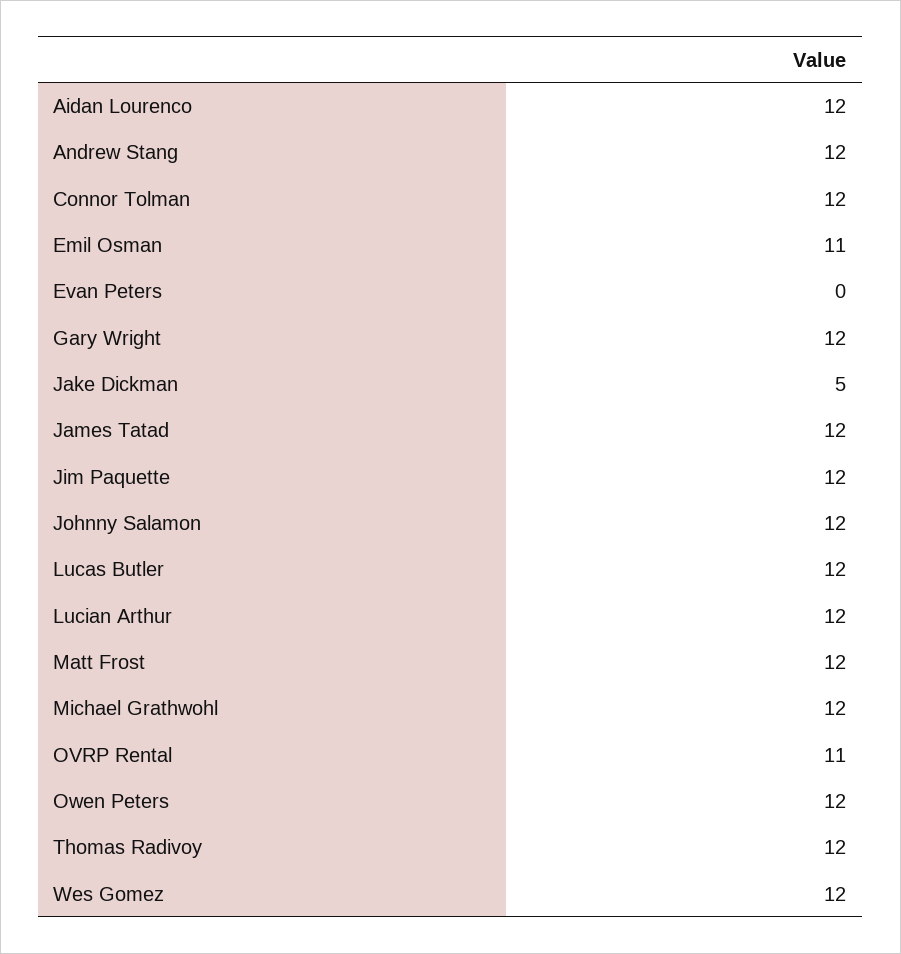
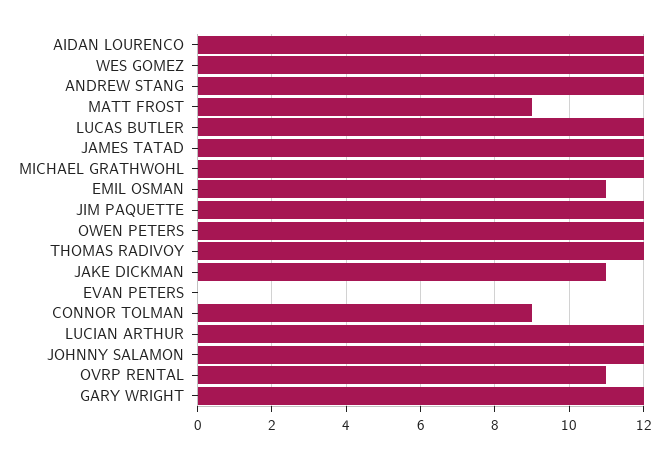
Connor Tolman: 12 -> 9
Jake Dickman: 5 -> 11
Matt Frost: 12 -> 9

